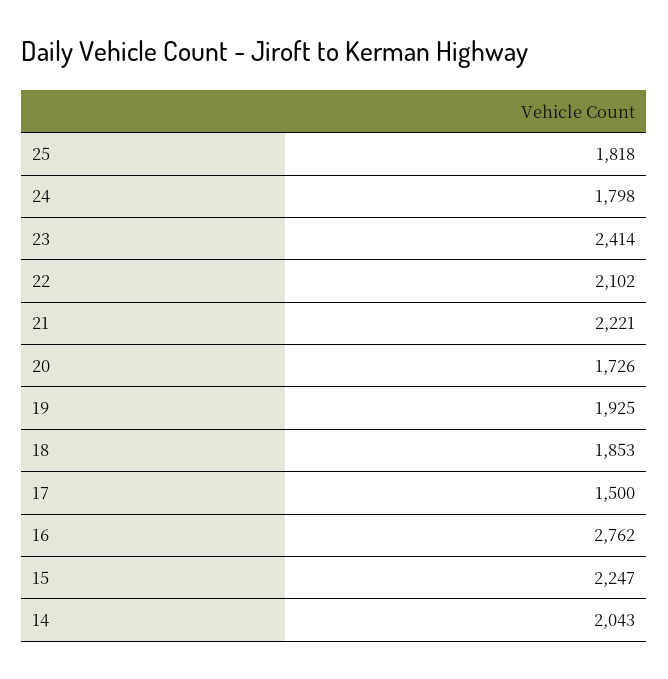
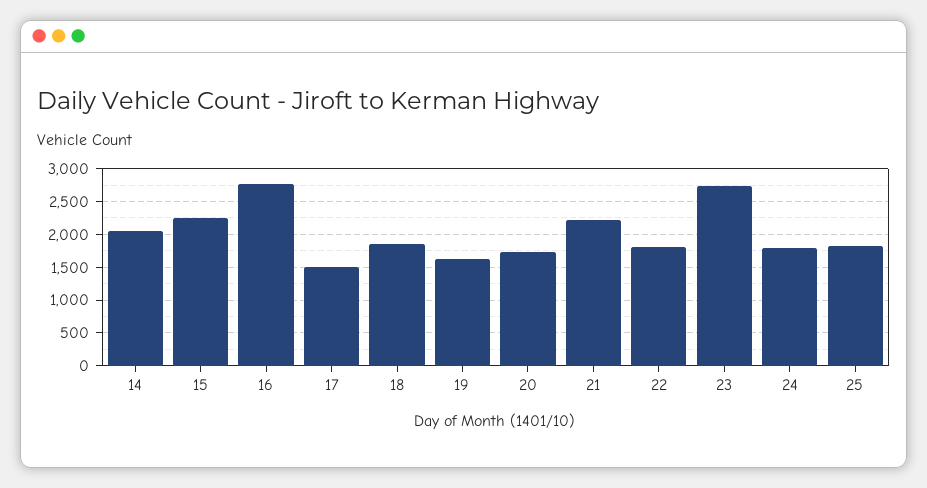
23: 2414 -> 2700
22: 2102 -> 1800
19: 1925 -> 1600

